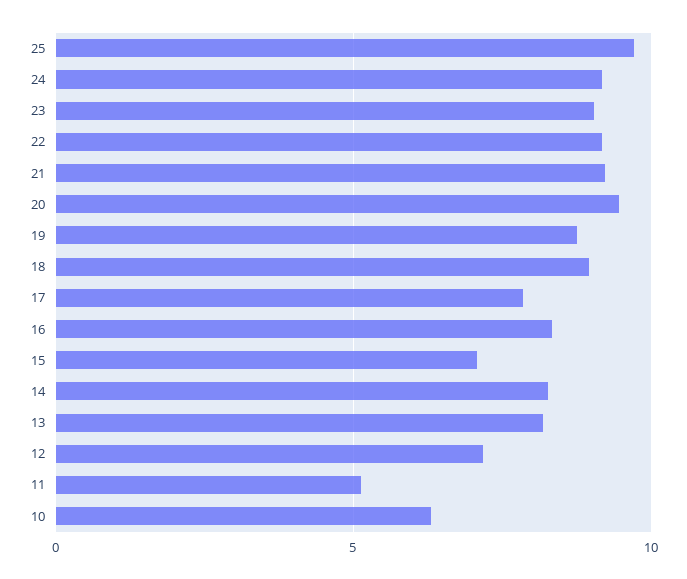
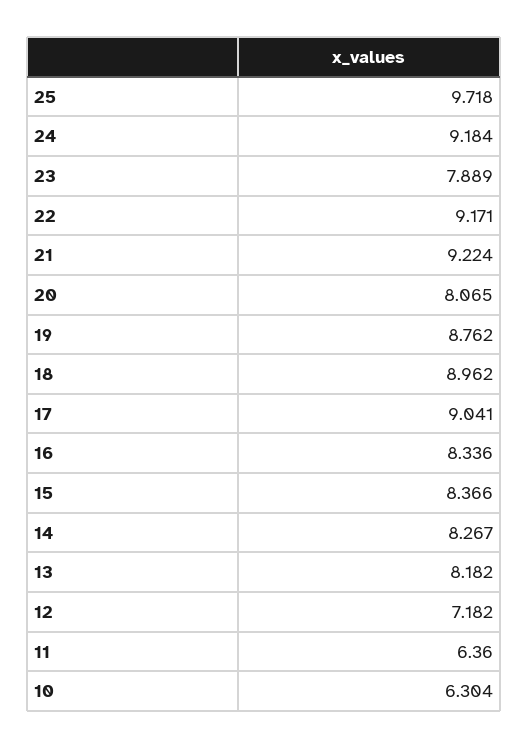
23: 9 -> 7.889
20: 9.5 -> 8.065
17: 8 -> 9.041
15: 7 -> 8.366
11: 5 -> 6.36

